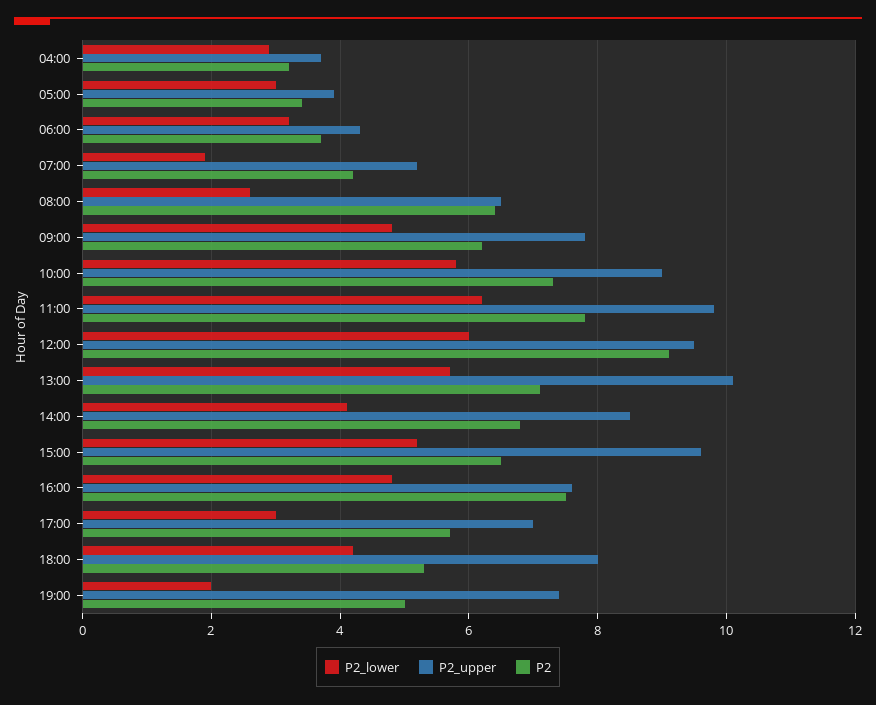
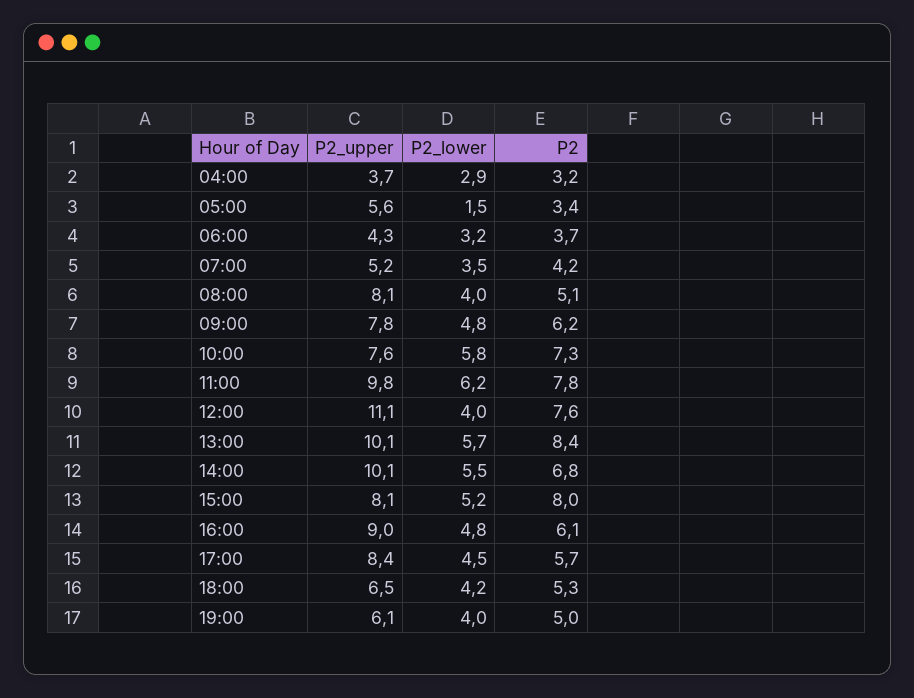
P2_lower, 05:00: 3 -> 1.5
P2_upper, 05:00: 4 -> 5.6
P2_lower, 07:00: 2 -> 3.5
P2_lower, 08:00: 2.5 -> 4
P2_upper, 08:00: 6.5 -> 8.1
P2, 08:00: 6.5 -> 5.1
P2_upper, 10:00: 9 -> 7.6
P2_lower, 12:00: 6 -> 4
P2_upper, 12:00: 9.5 -> 11.1
P2, 12:00: 9 -> 7.6
P2, 13:00: 7 -> 8.4
P2_lower, 14:00: 4 -> 5.5
P2_upper, 14:00: 8.5 -> 10.1
P2_upper, 15:00: 9.5 -> 8.1
P2, 15:00: 6.5 -> 8
P2_upper, 16:00: 7.5 -> 9
P2, 16:00: 7.5 -> 6.1
P2_lower, 17:00: 3 -> 4.5
P2_upper, 17:00: 7 -> 8.4
P2_upper, 18:00: 8 -> 6.5
P2_lower, 19:00: 2 -> 4
P2_upper, 19:00: 7.5 -> 6.1

